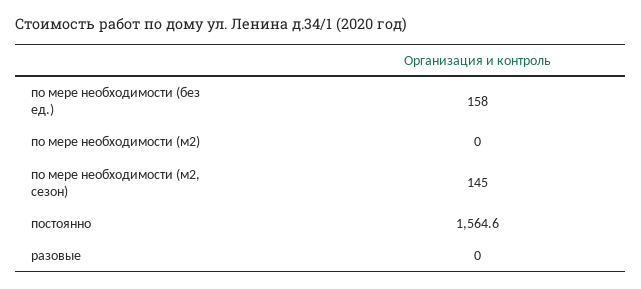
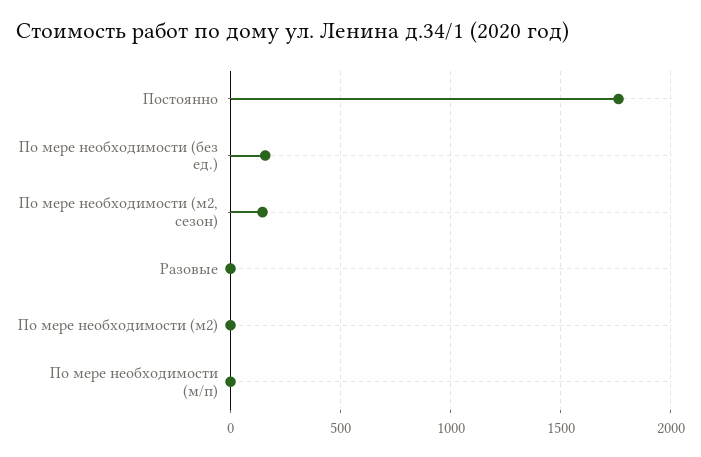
постоянно: 1564.6 -> 1750
По мере необходимости (м/п): none -> 0

